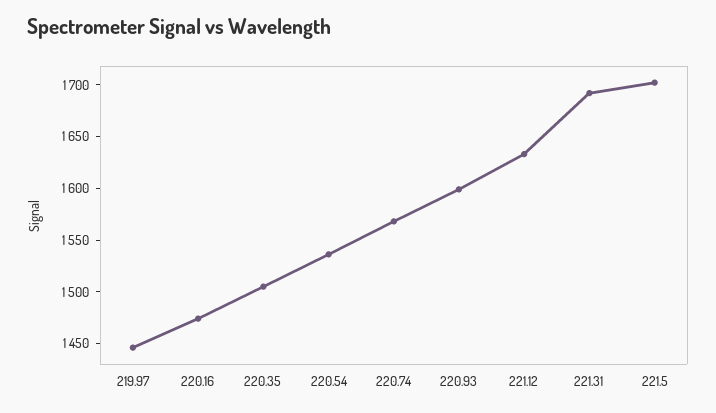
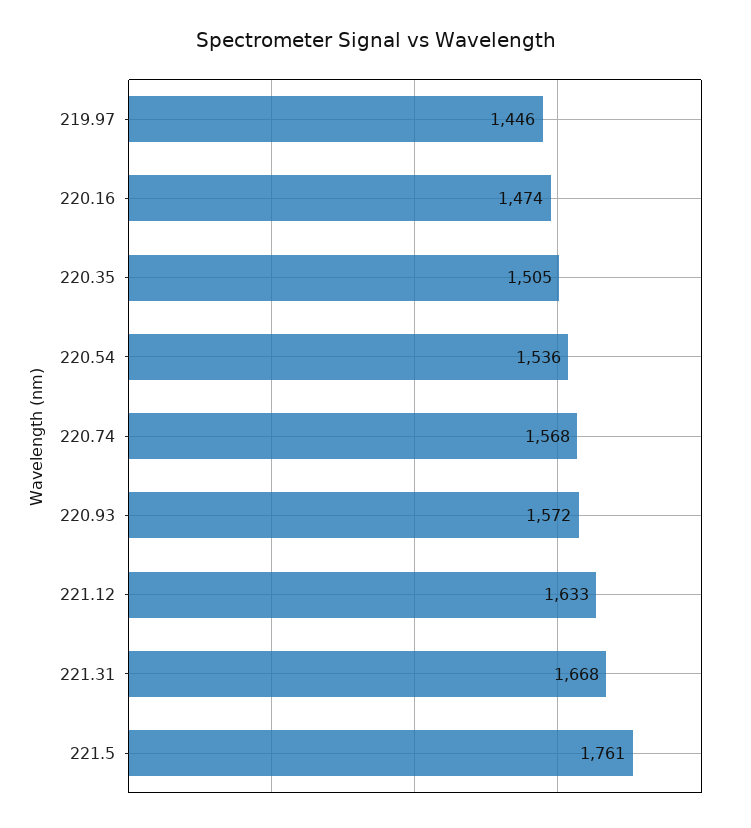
220.93: 1600 -> 1572
221.31: 1690 -> 1668
221.5: 1700 -> 1761

